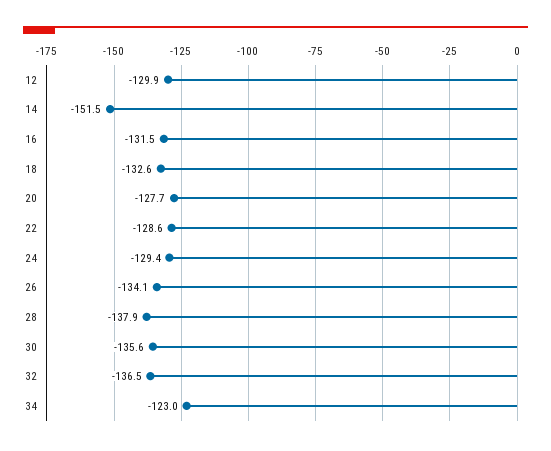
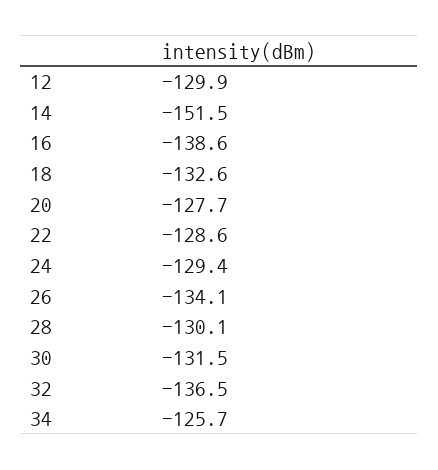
16: -131.5 -> -138.6
28: -137.9 -> -130.1
30: -135.6 -> -131.5
34: -123 -> -125.7

